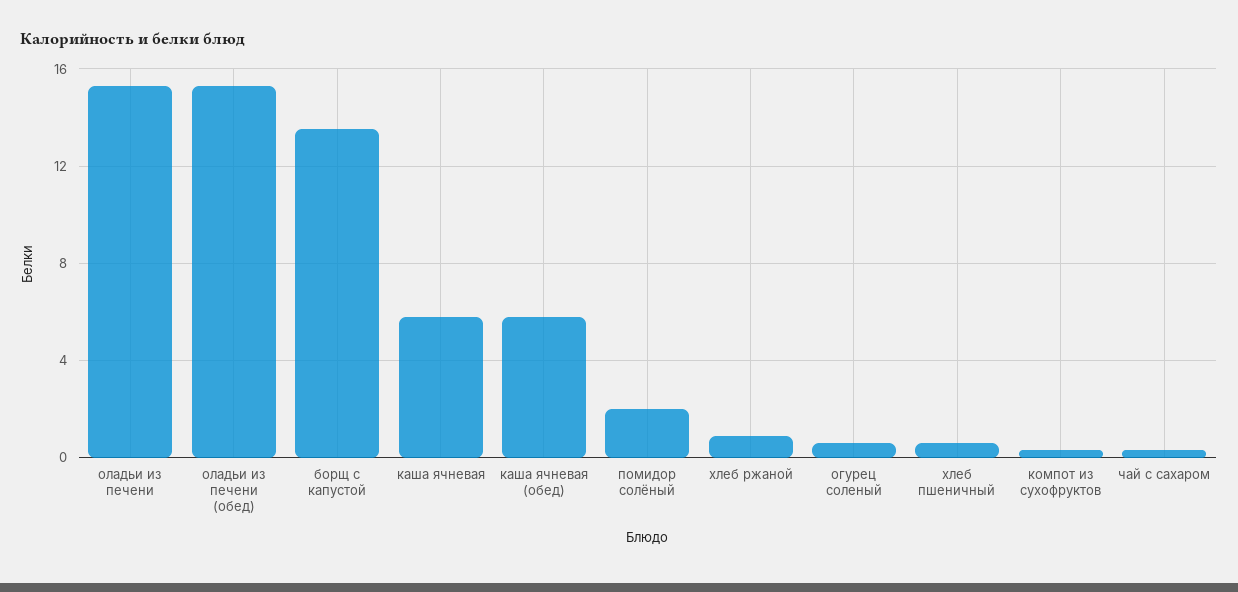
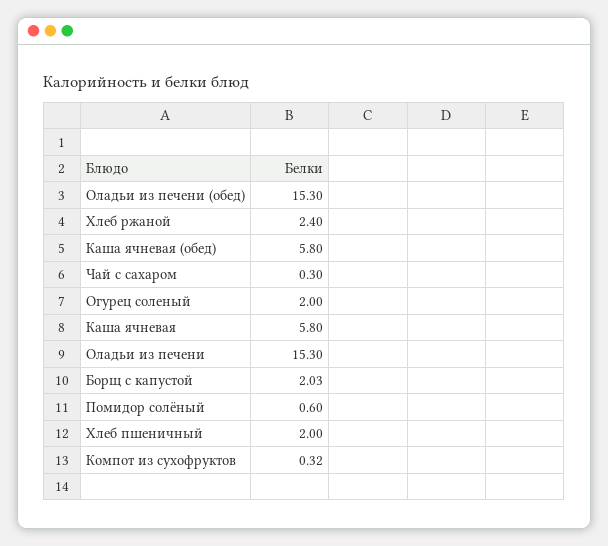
борщ с капустой: 13.5 -> 2.03
помидор солёный: 2 -> 0.6
хлеб ржаной: 1 -> 2.4
огурец соленый: 0.5 -> 2
хлеб пшеничный: 0.5 -> 2

